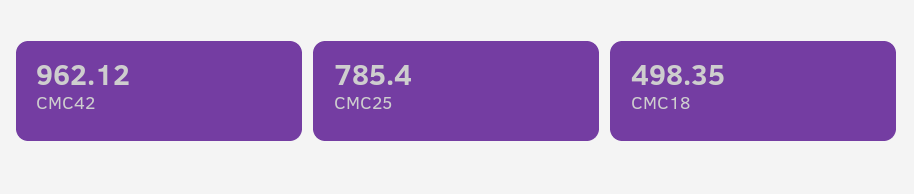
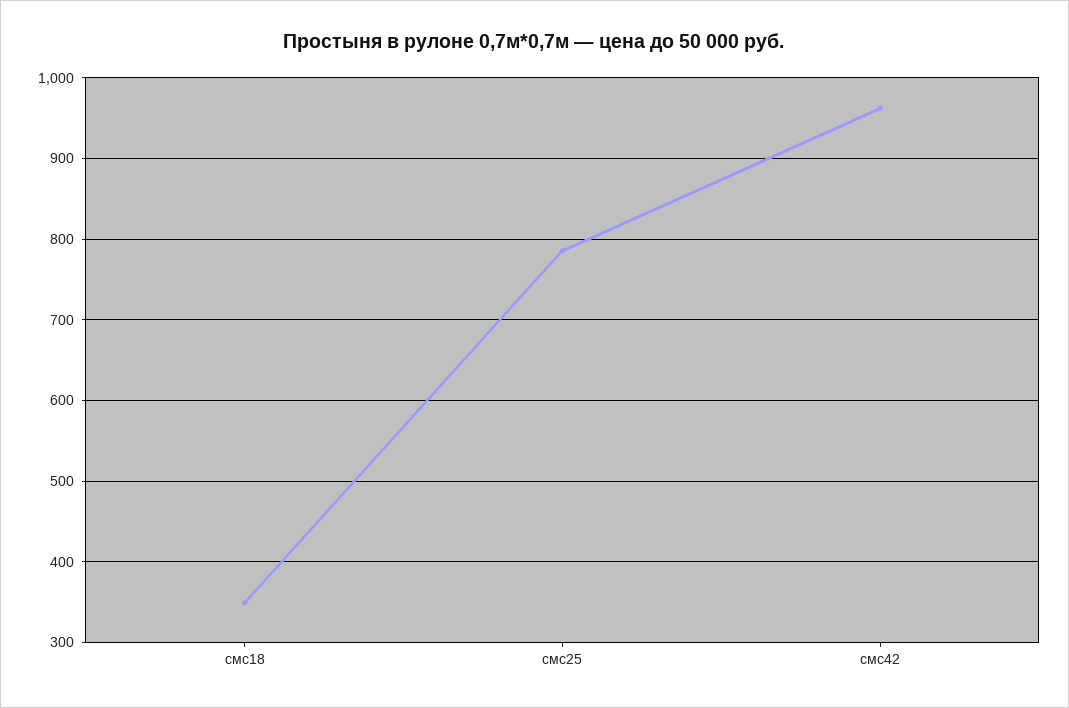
СМС18: 498.35 -> 350

